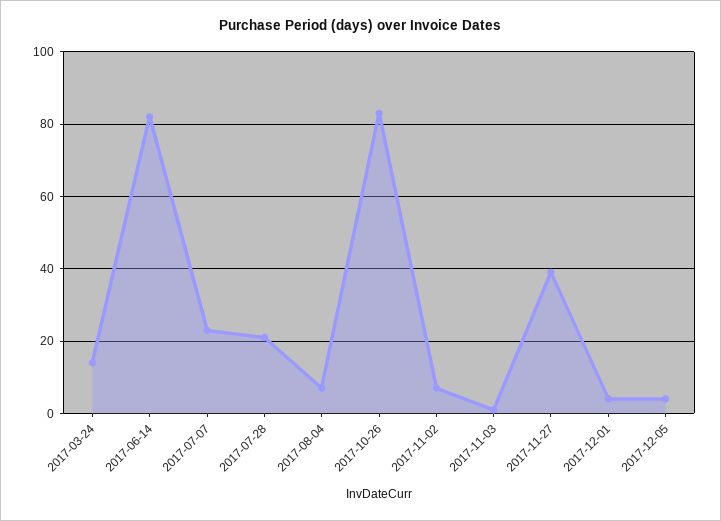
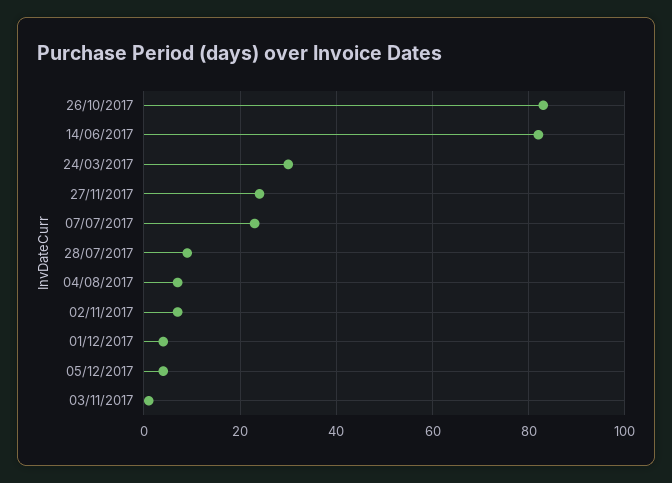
2017-03-24: 15 -> 30
2017-07-28: 20 -> 10
2017-11-27: 40 -> 25

